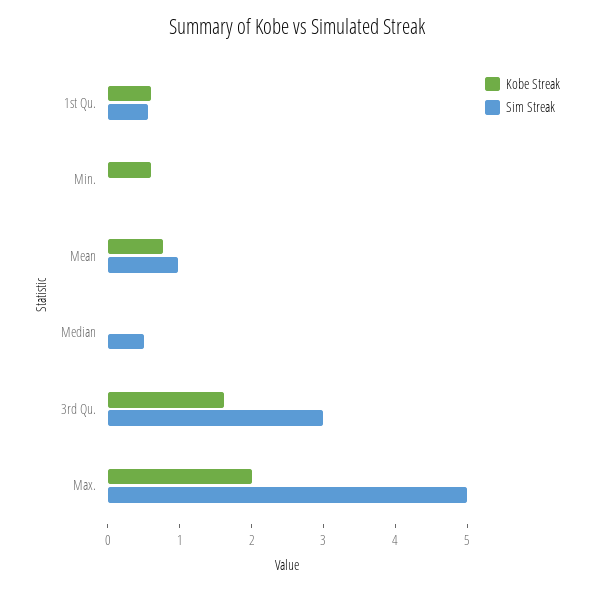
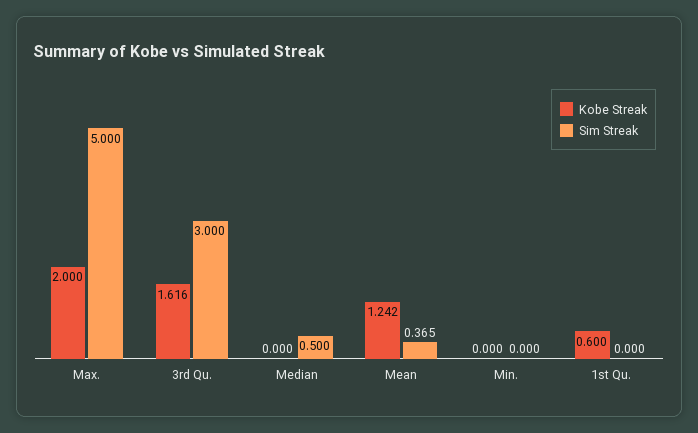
Sim Streak, 1st Qu.: 0.6 -> 0
Kobe Streak, Min.: 0.6 -> 0
Kobe Streak, Mean: 0.8 -> 1.242
Sim Streak, Mean: 1 -> 0.365

